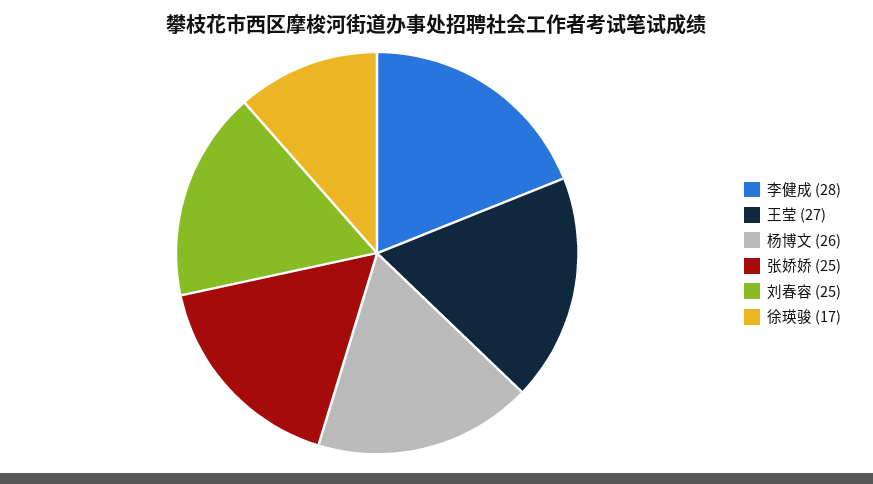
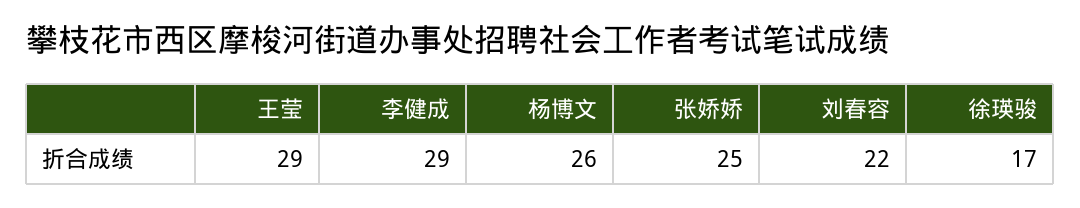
李健成: 28 -> 29
王莹: 27 -> 29
刘春容: 25 -> 22

